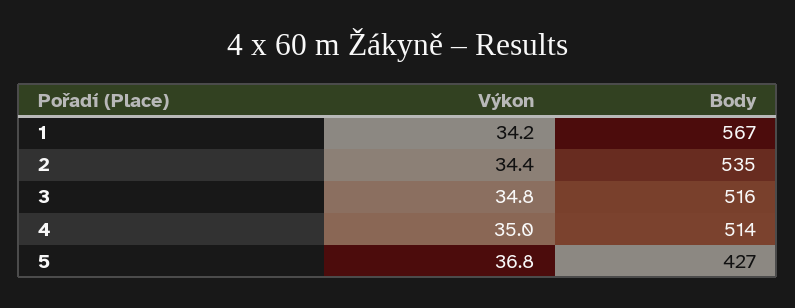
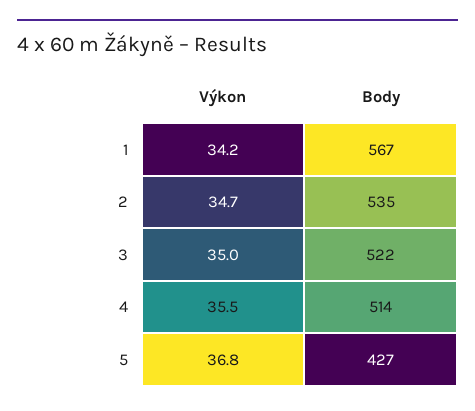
Výkon, 2: 34.4 -> 34.7
Výkon, 3: 34.8 -> 35
Body, 3: 516 -> 522
Výkon, 4: 35 -> 35.5

